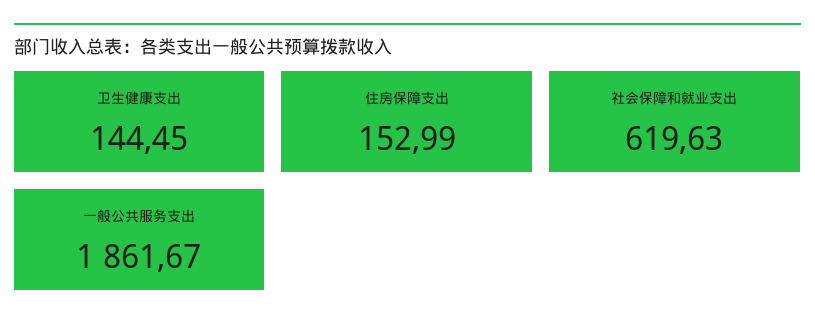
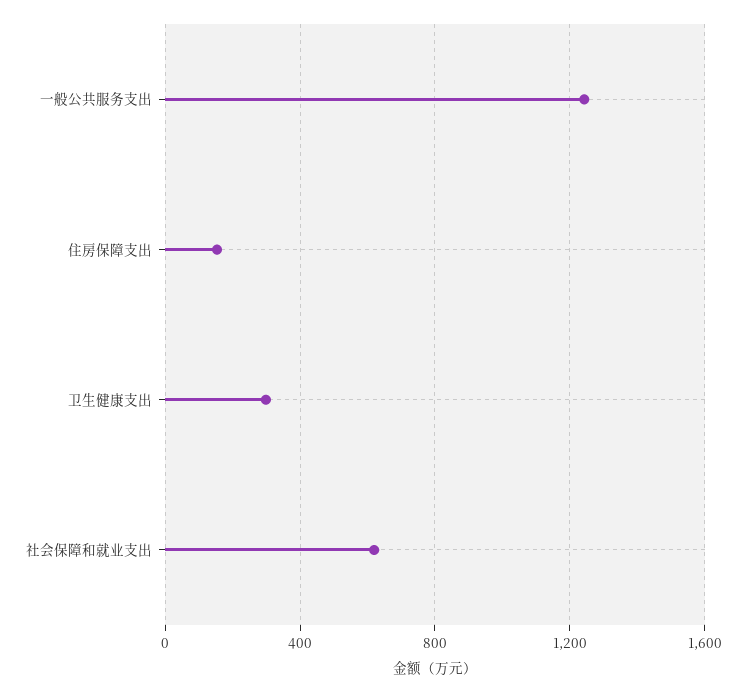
卫生健康支出: 144.45 -> 300
一般公共服务支出: 1861.67 -> 1250

